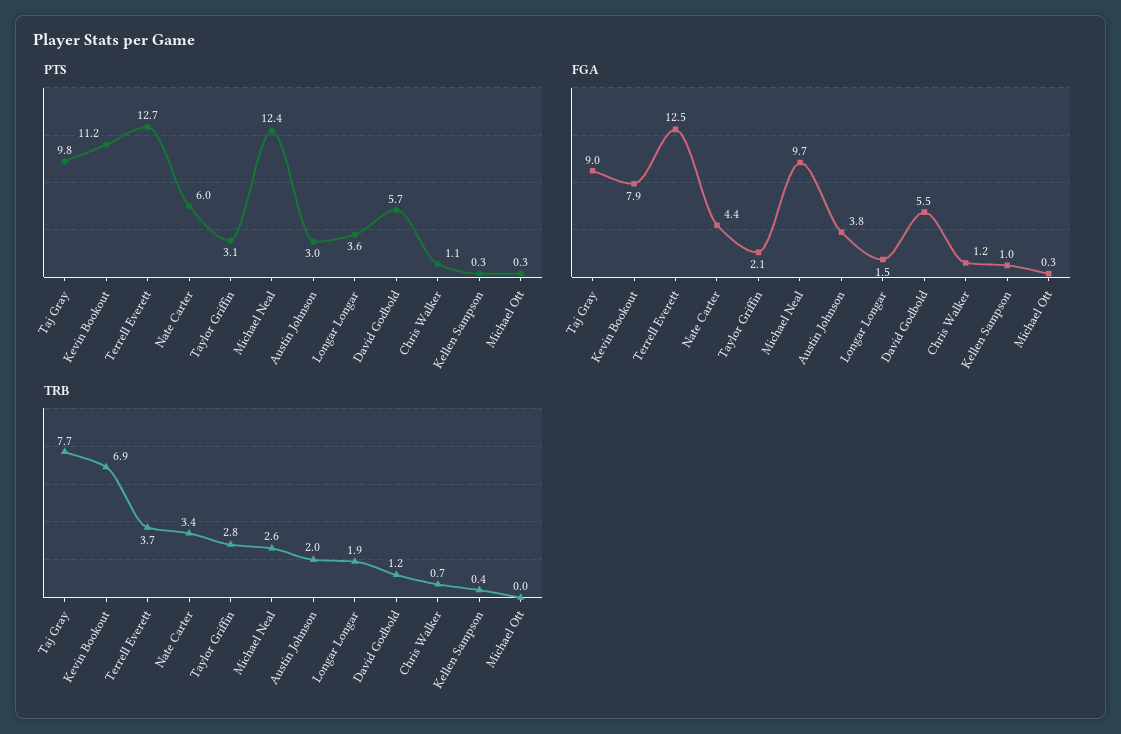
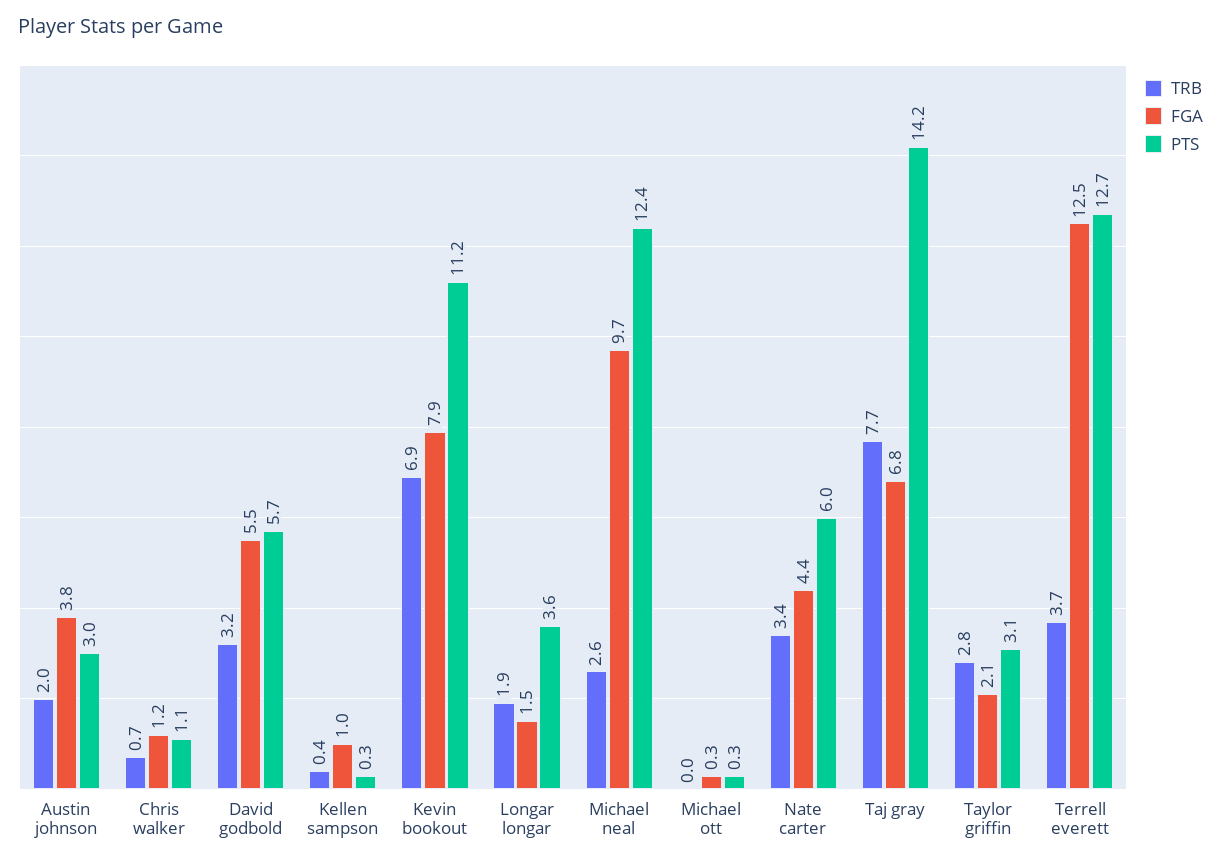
PTS, Taj Gray: 9.8 -> 14.2
FGA, Taj Gray: 9 -> 6.8
TRB, David Godbold: 1.2 -> 3.2

